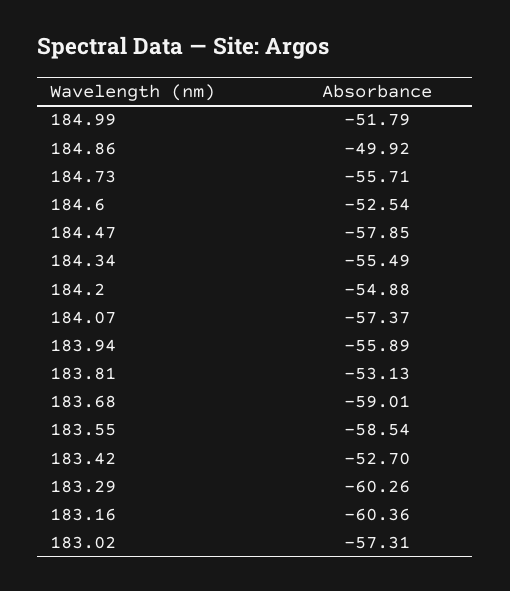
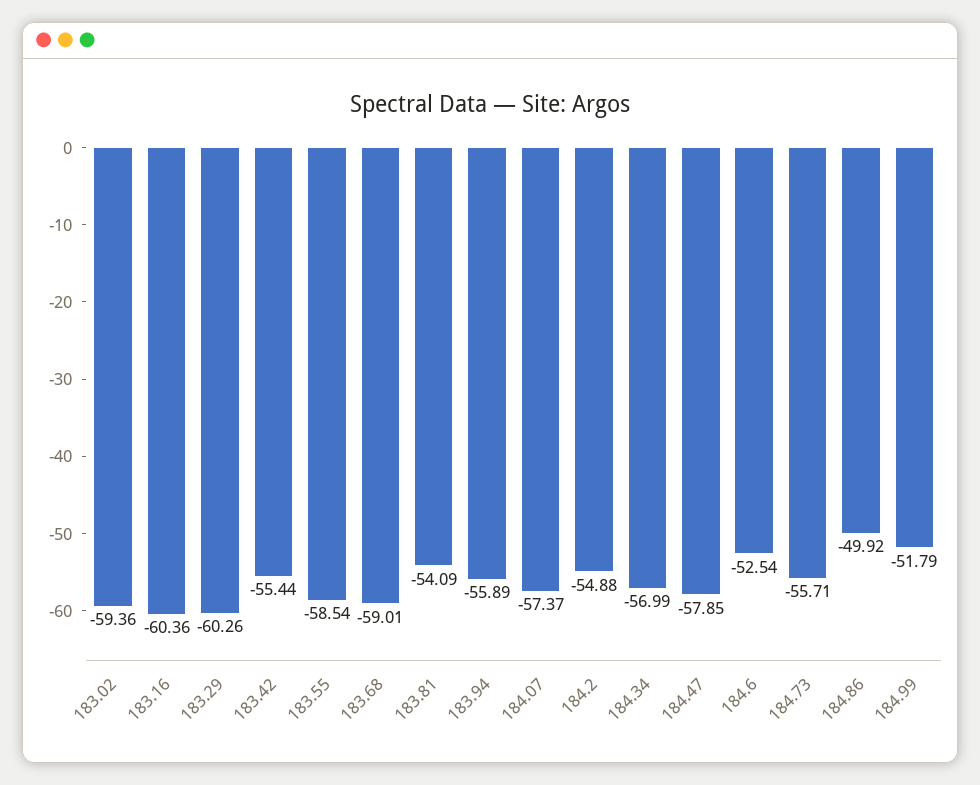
184.34: -55.49 -> -56.99
183.81: -53.13 -> -54.09
183.42: -52.7 -> -55.44
183.02: -57.31 -> -59.36

